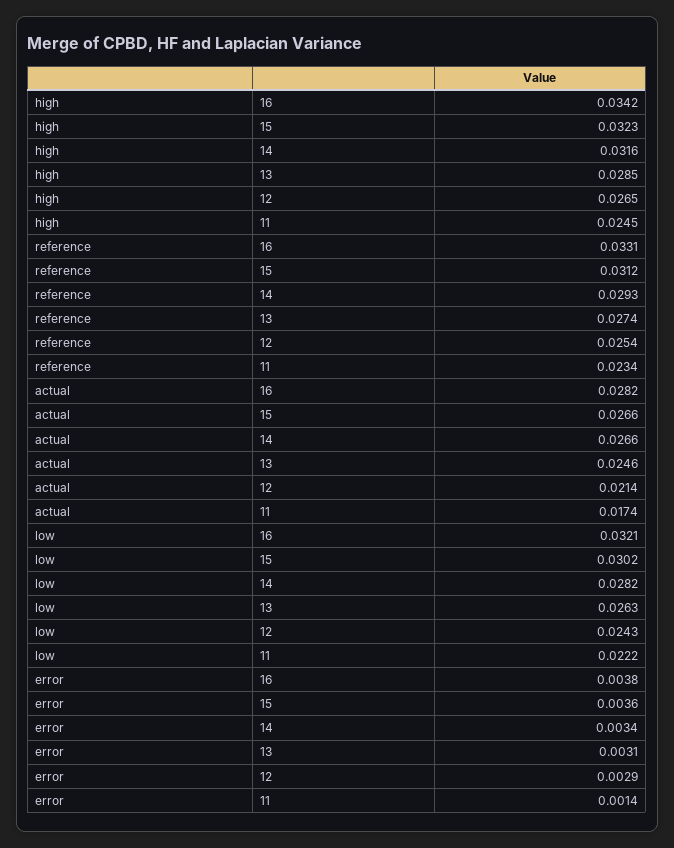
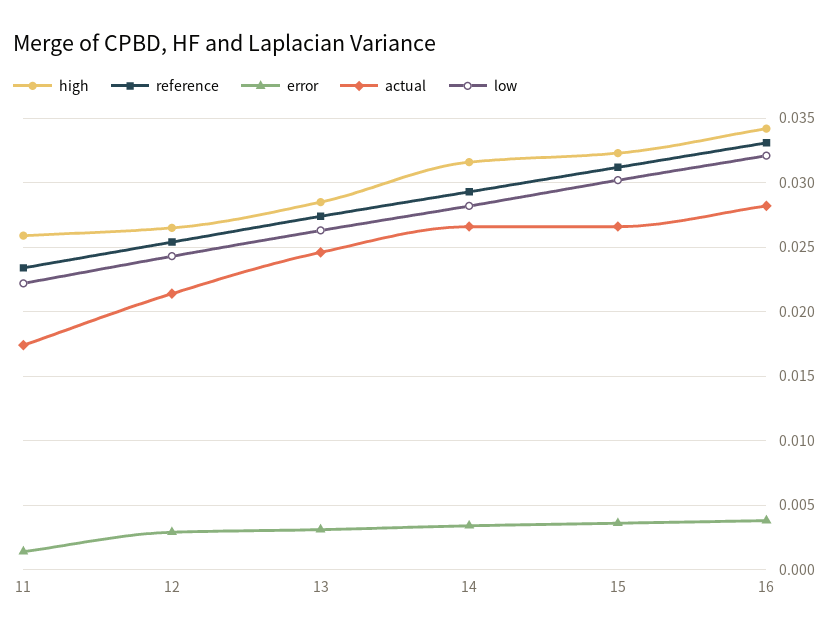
high, 11: 0.0245 -> 0.026

